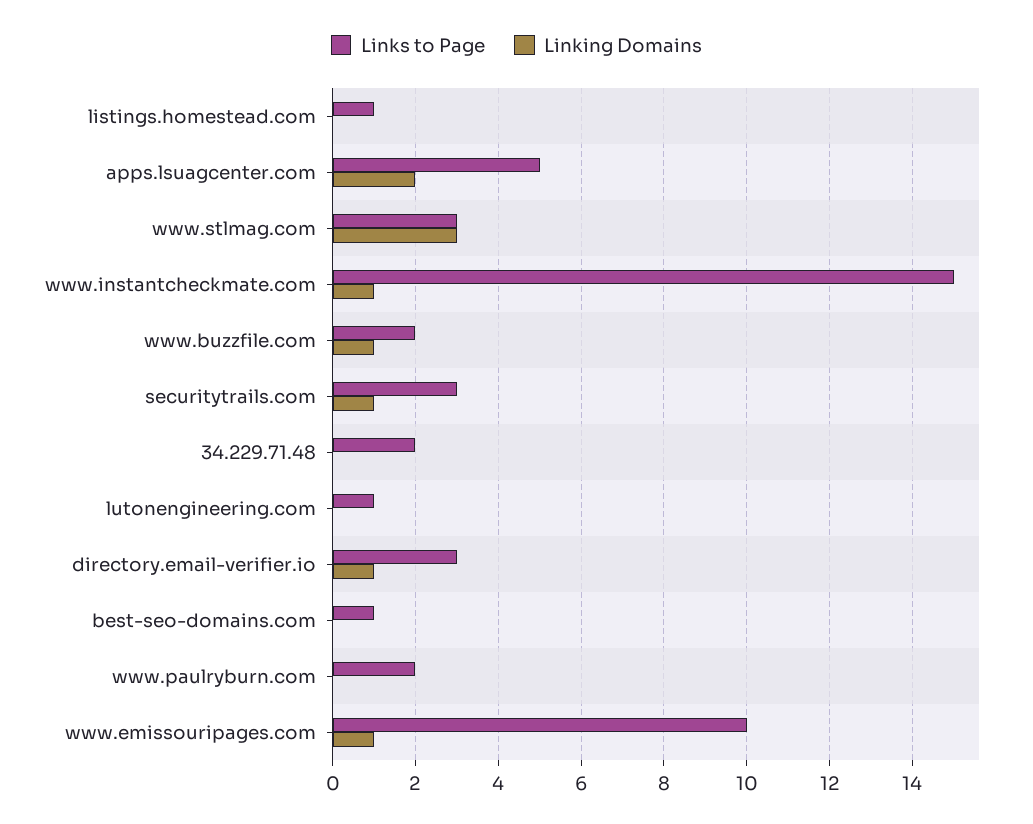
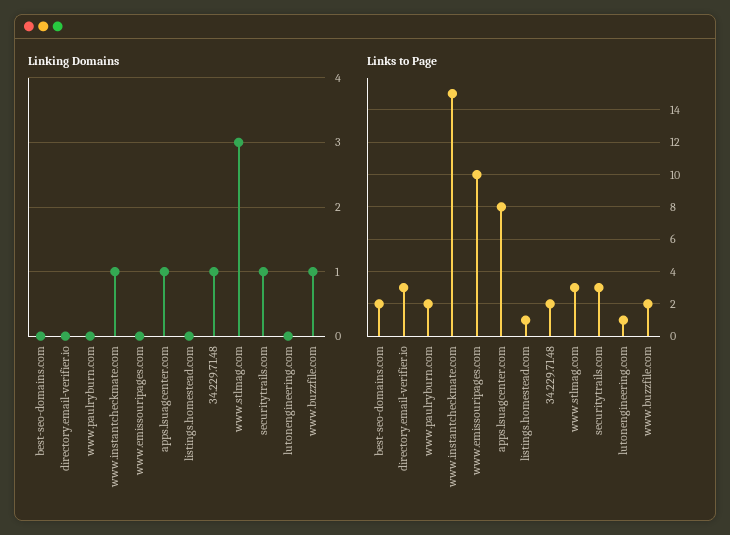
Links to Page, apps.lsuagcenter.com: 5 -> 8
Linking Domains, apps.lsuagcenter.com: 2 -> 1
Linking Domains, 34.229.71.48: 0 -> 1
Linking Domains, directory.email-verifier.io: 1 -> 0
Links to Page, best-seo-domains.com: 1 -> 2
Linking Domains, www.emissouripages.com: 1 -> 0

